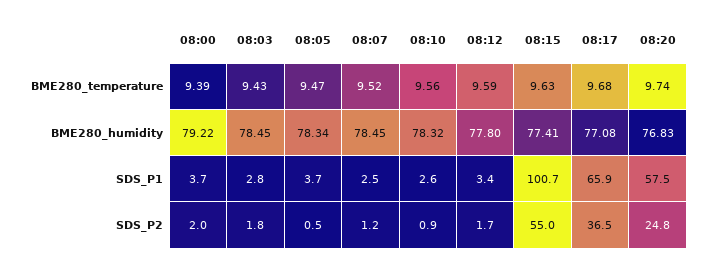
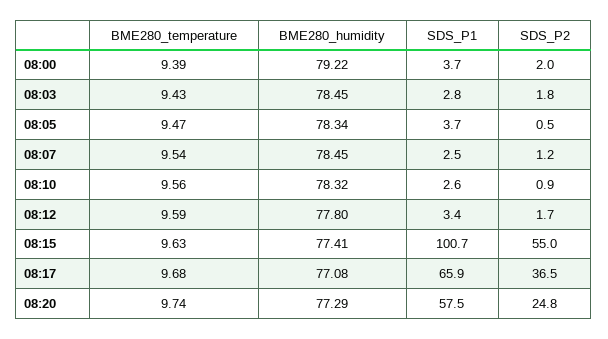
08:07, BME280_temperature: 9.52 -> 9.54
08:20, BME280_humidity: 76.83 -> 77.29

